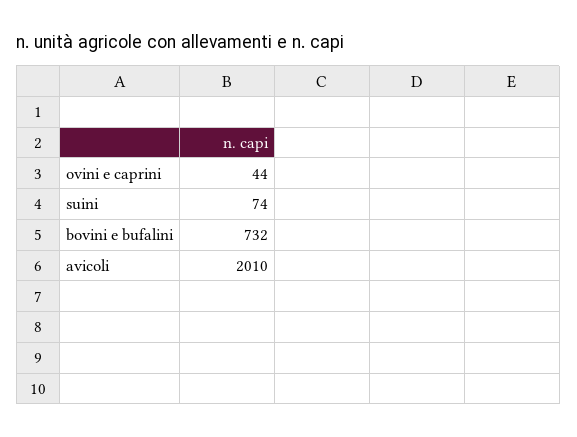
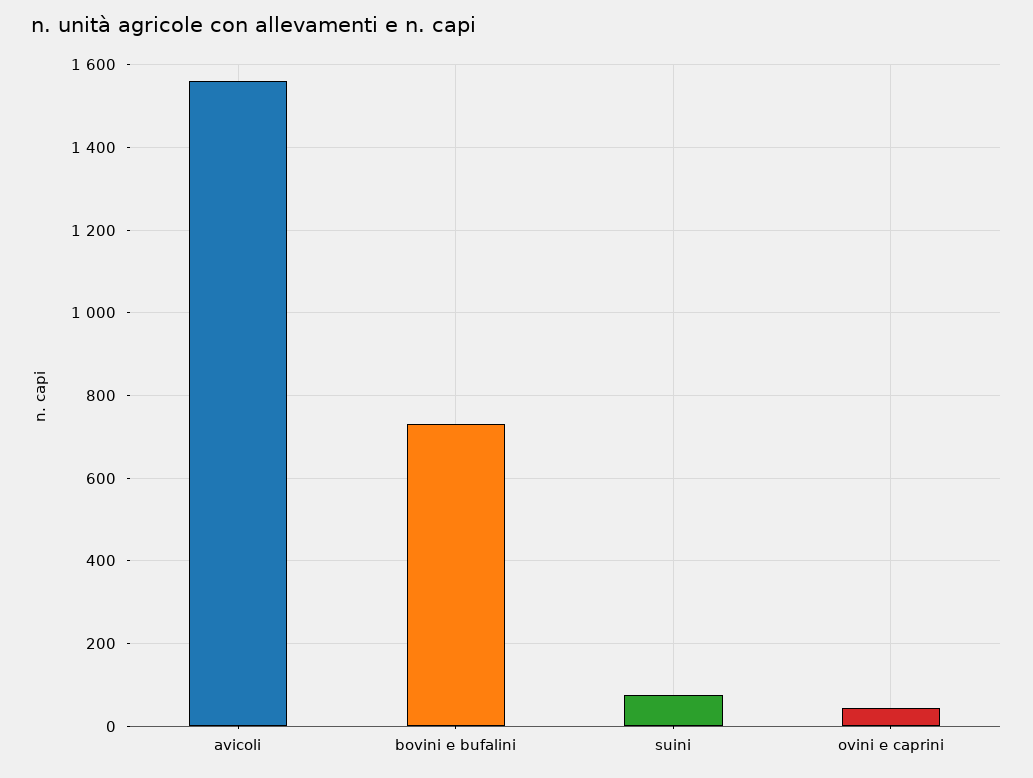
avicoli: 2010 -> 1560

